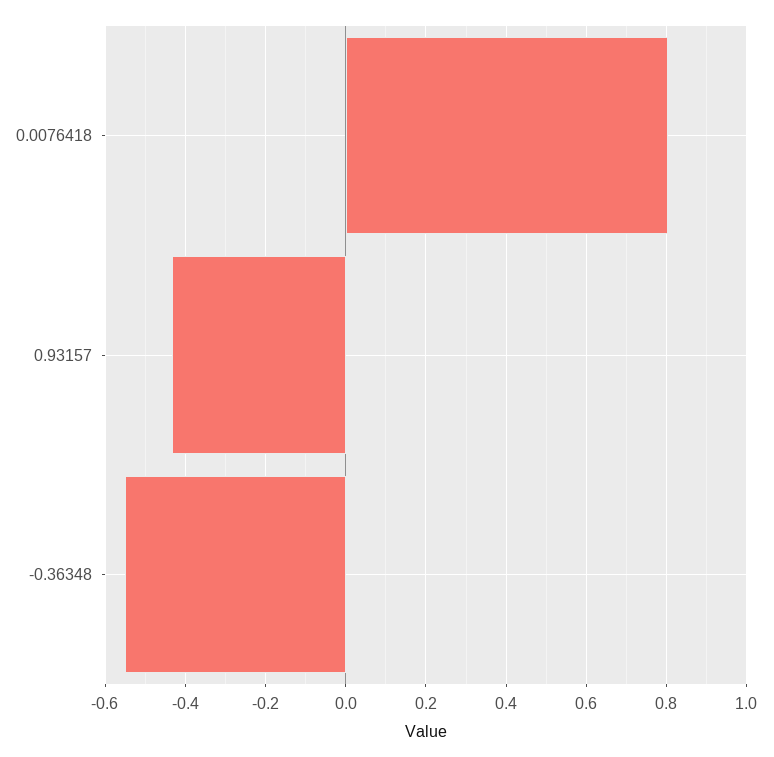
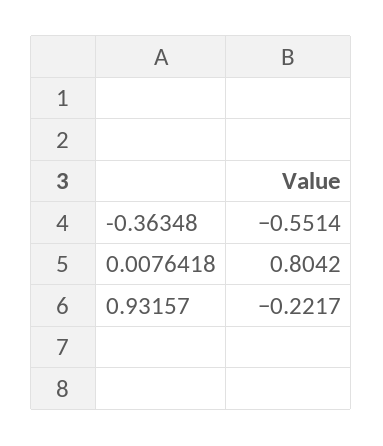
0.93157: -0.44 -> -0.2217

